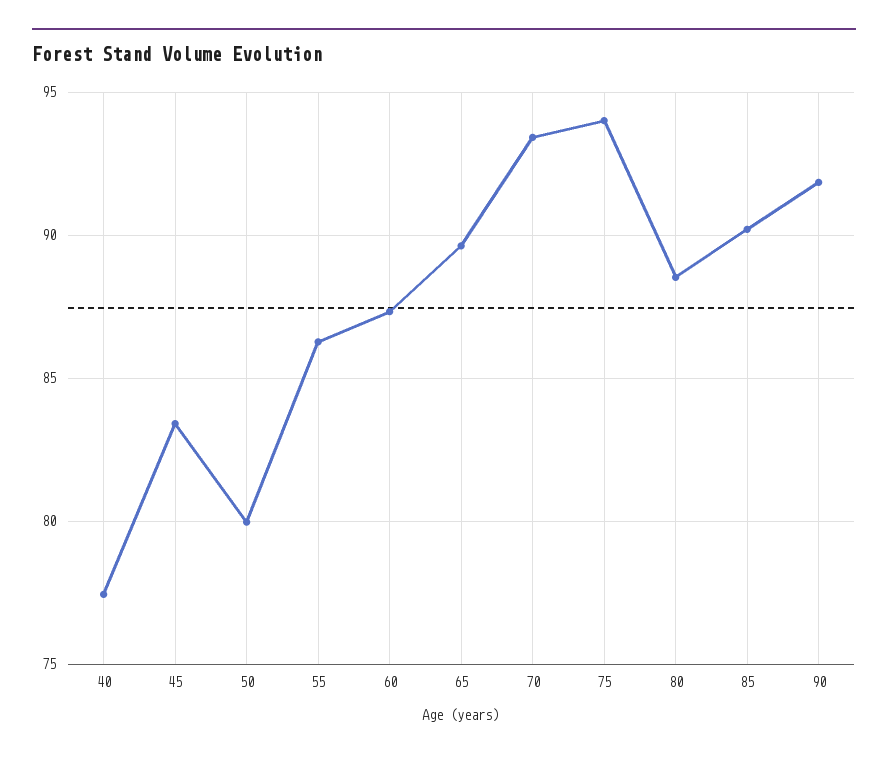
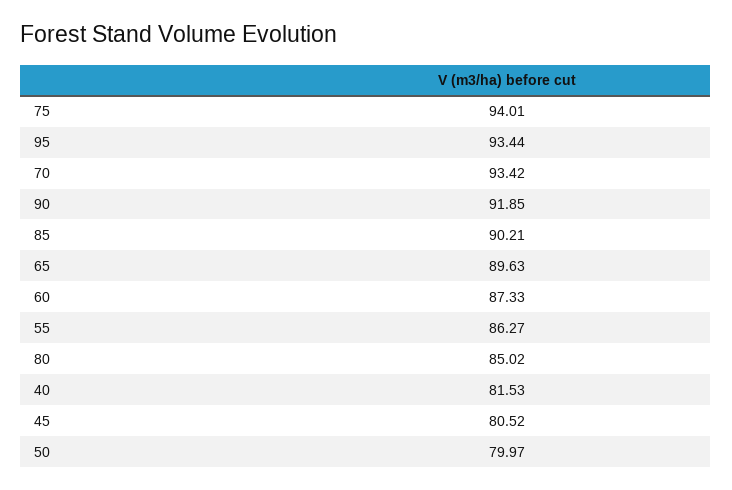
40: 77.5 -> 81.53
45: 83.5 -> 80.52
80: 88.5 -> 85.02
95: none -> 93.44

